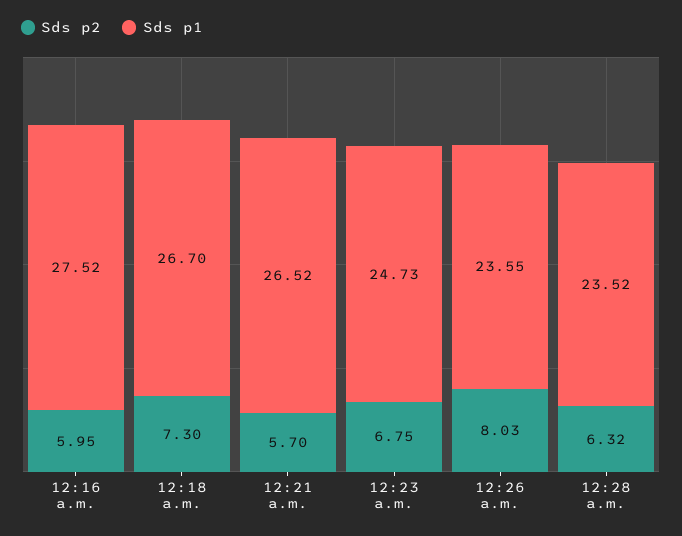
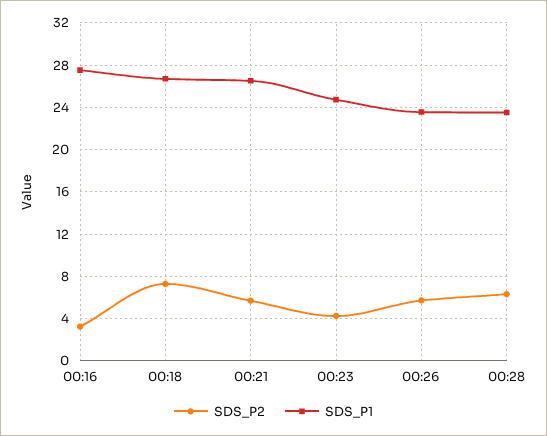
Sds p2, 12:16 a.m.: 5.95 -> 3
Sds p2, 12:23 a.m.: 6.75 -> 4
Sds p2, 12:26 a.m.: 8.03 -> 6

